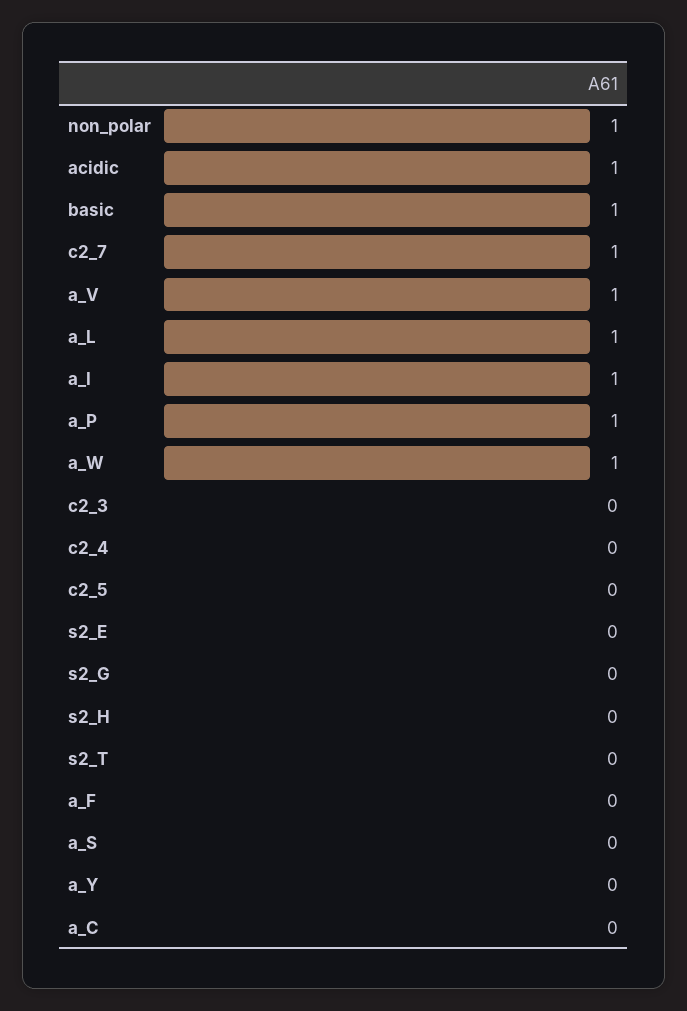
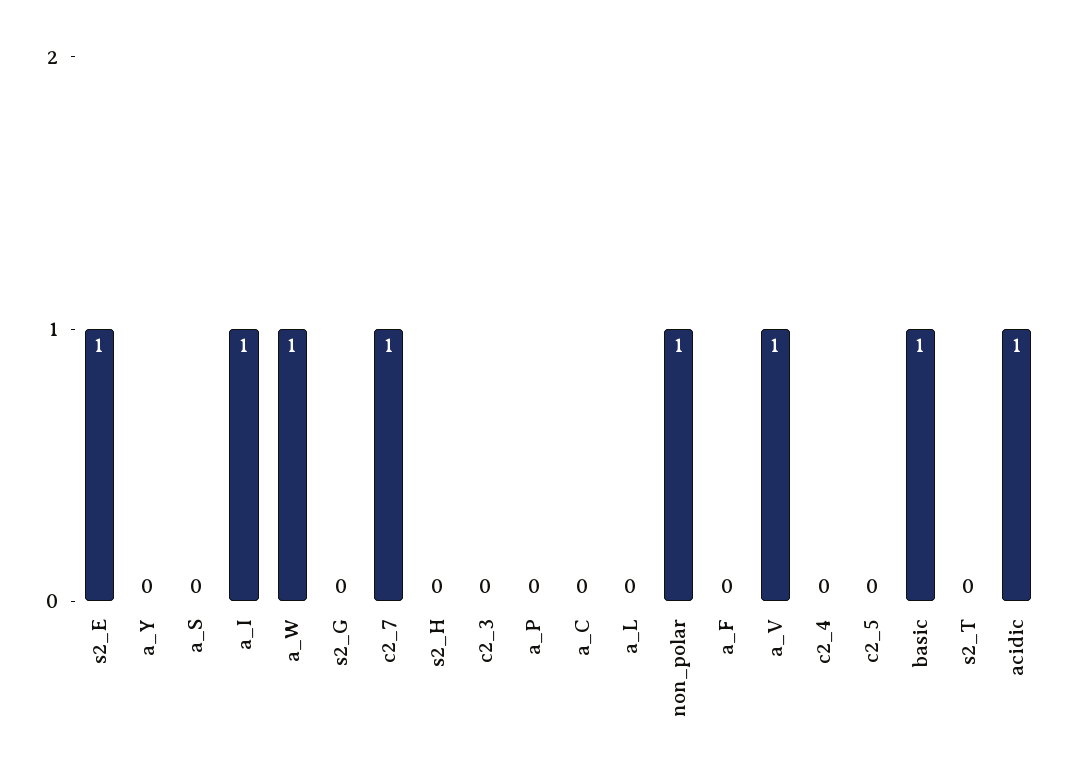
a_L: 1 -> 0
a_P: 1 -> 0
s2_E: 0 -> 1

